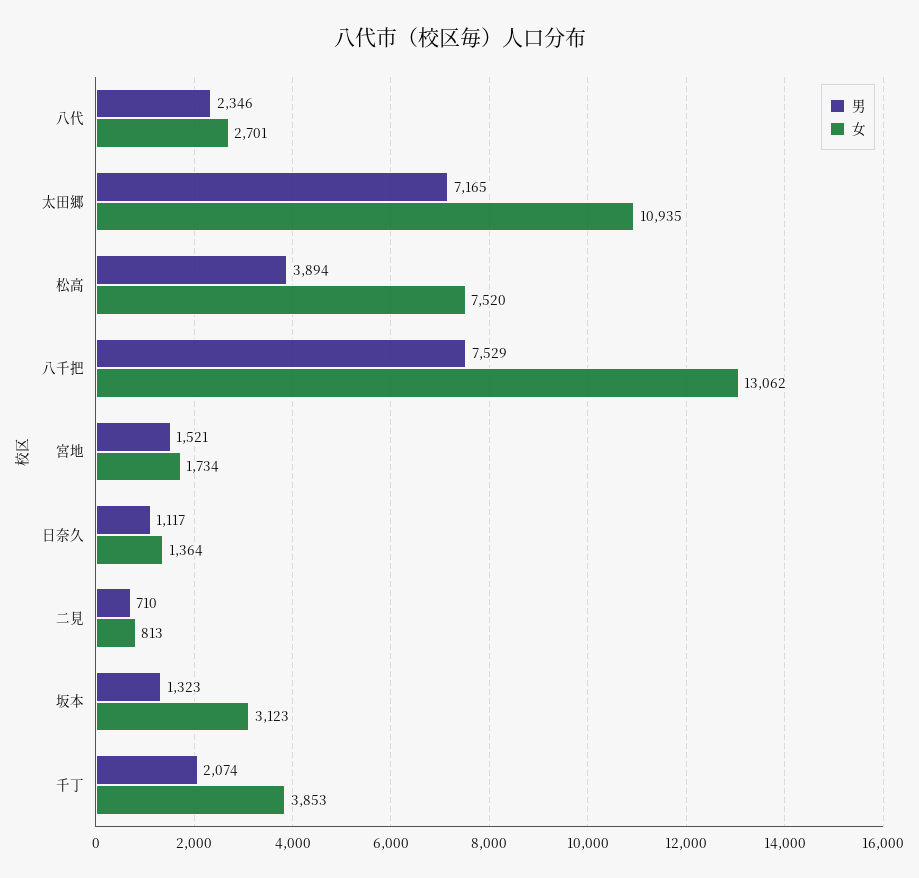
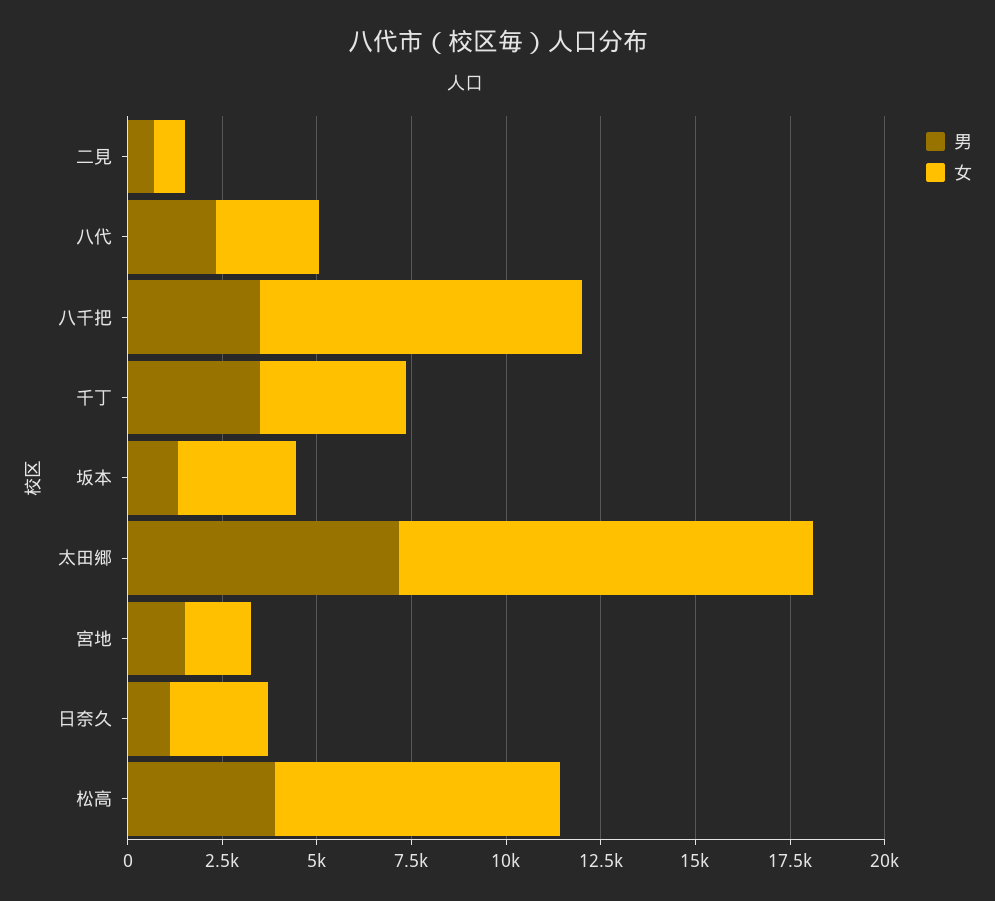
男, 八千把: 7529 -> 3500
女, 八千把: 13062 -> 8500
女, 日奈久: 1364 -> 2500
男, 千丁: 2074 -> 3500

